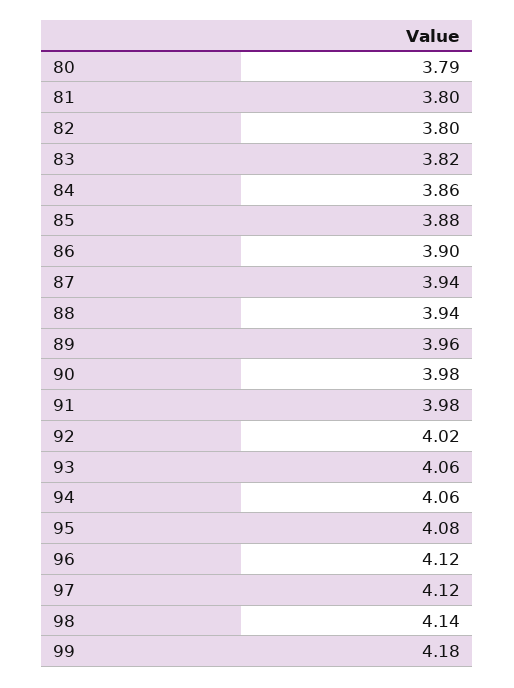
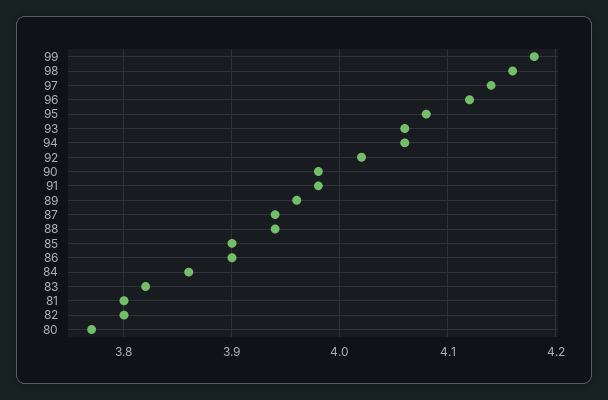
80: 3.79 -> 3.77
85: 3.88 -> 3.9
97: 4.12 -> 4.14
98: 4.14 -> 4.16

